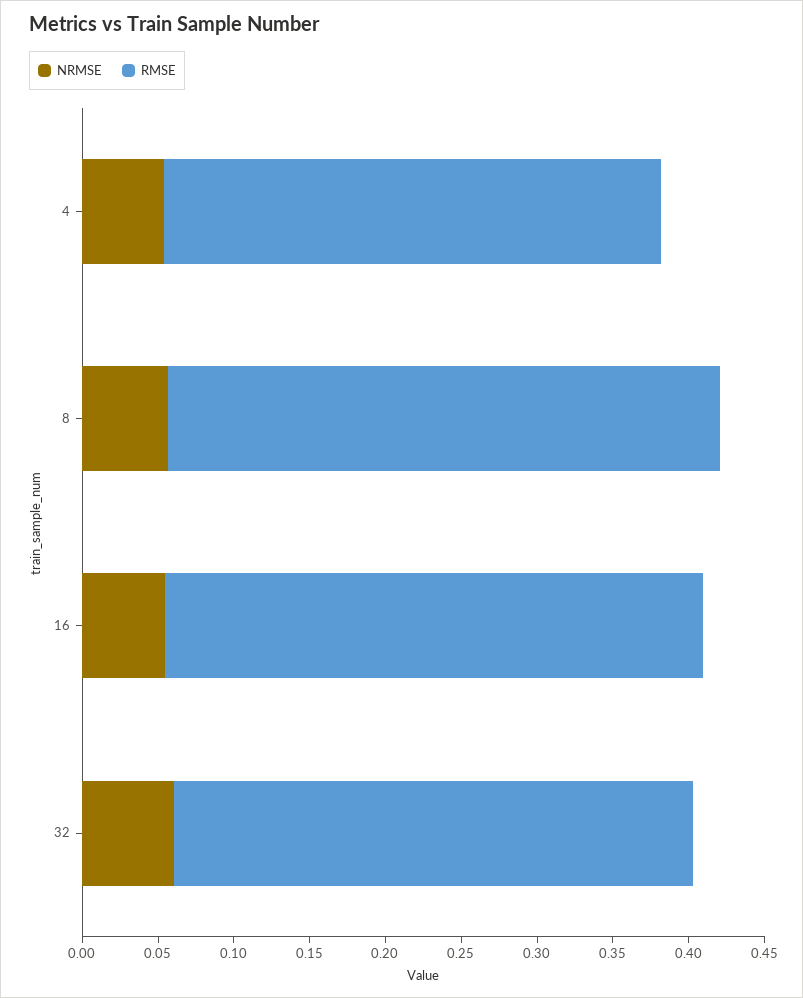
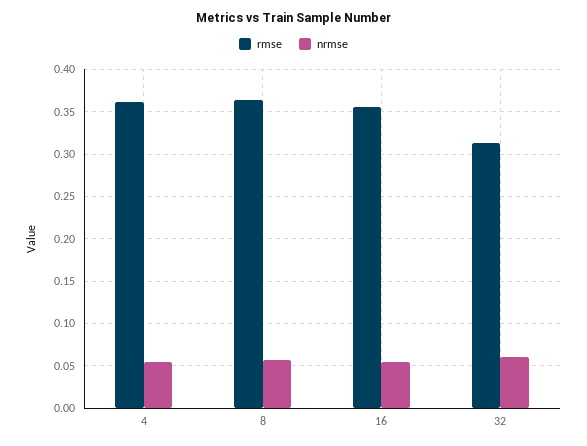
RMSE, 4: 0.33 -> 0.36
RMSE, 32: 0.34 -> 0.31

